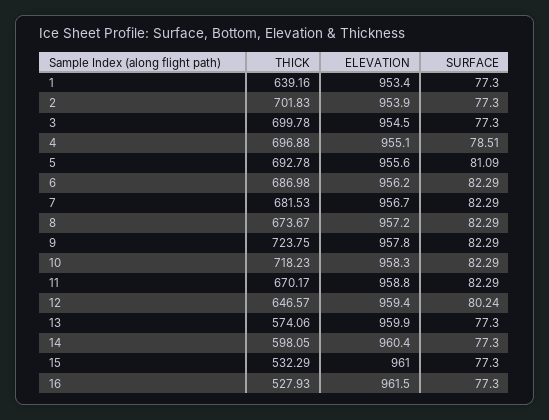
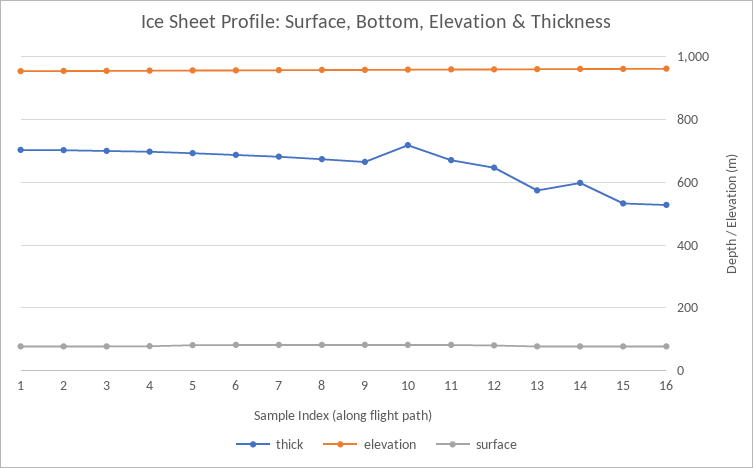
THICK, 1: 639.16 -> 700
THICK, 9: 723.75 -> 660

